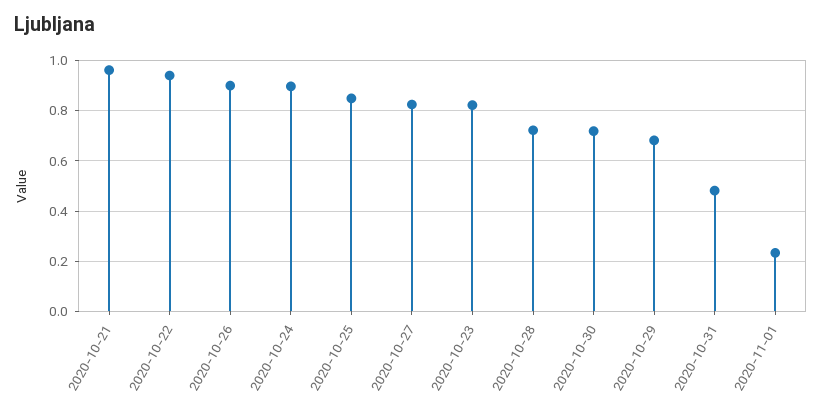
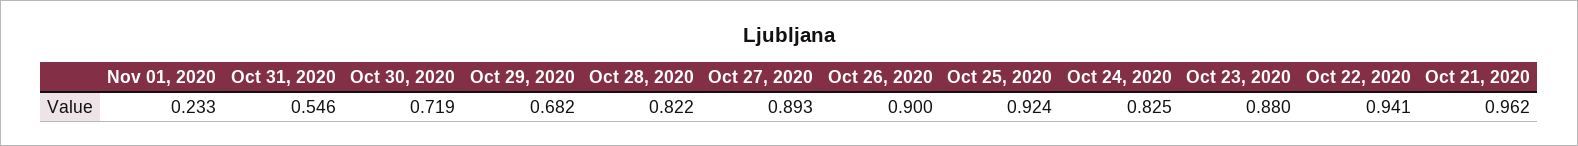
2020-10-24: 0.9 -> 0.825
2020-10-25: 0.85 -> 0.924
2020-10-27: 0.825 -> 0.893
2020-10-23: 0.825 -> 0.88
2020-10-28: 0.725 -> 0.822
2020-10-31: 0.475 -> 0.546

